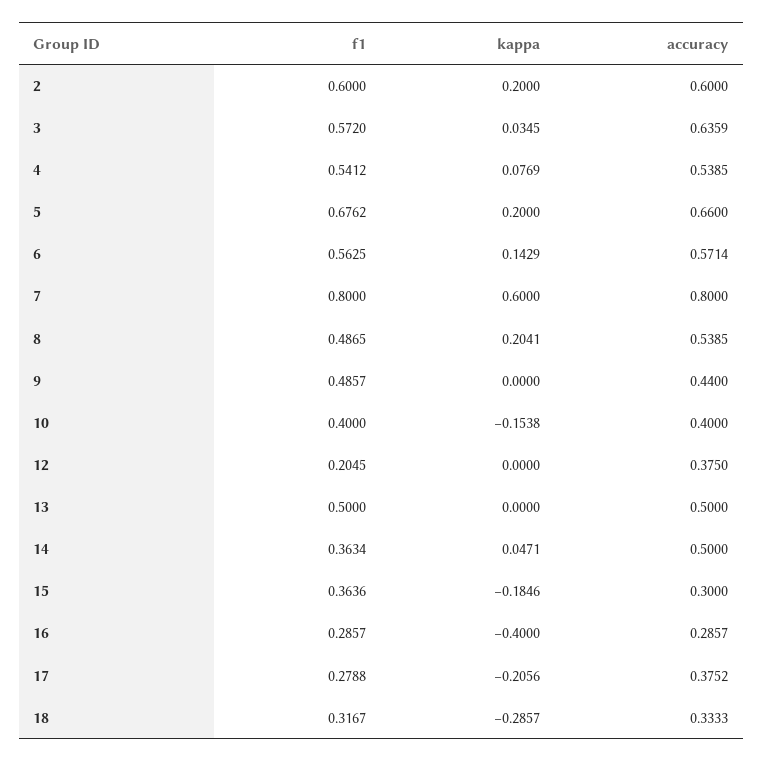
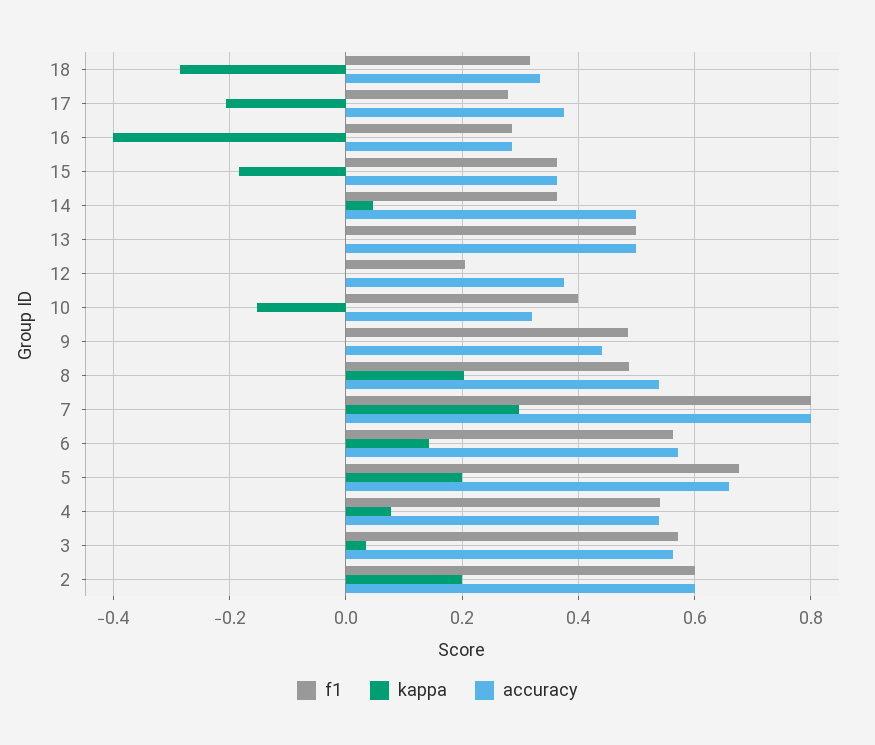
accuracy, 3: 0.6359 -> 0.56
kappa, 7: 0.6 -> 0.3
accuracy, 10: 0.4 -> 0.32
accuracy, 15: 0.3 -> 0.36

